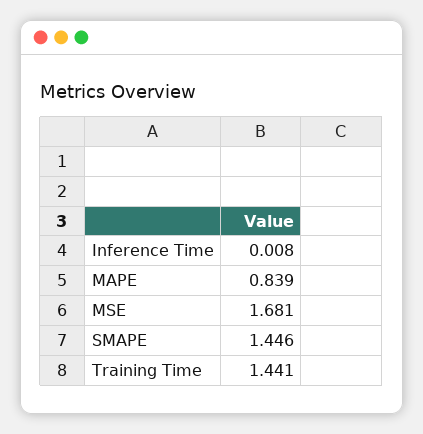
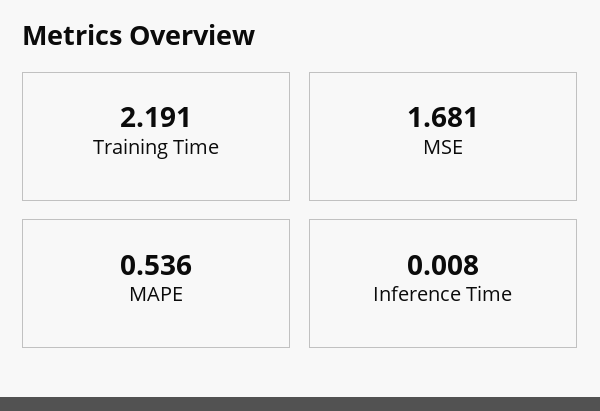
MAPE: 0.839 -> 0.536
SMAPE: 1.446 -> none
Training Time: 1.441 -> 2.191

